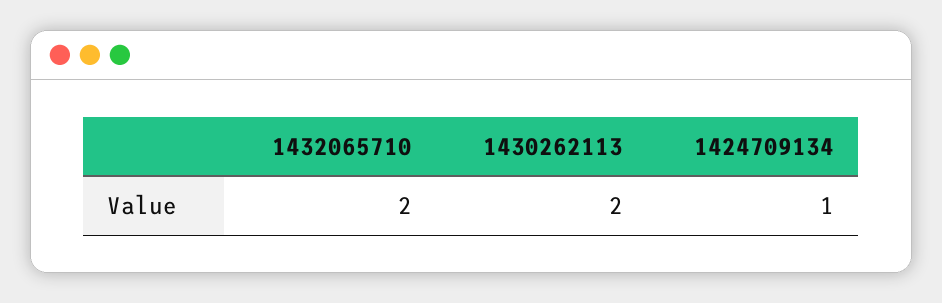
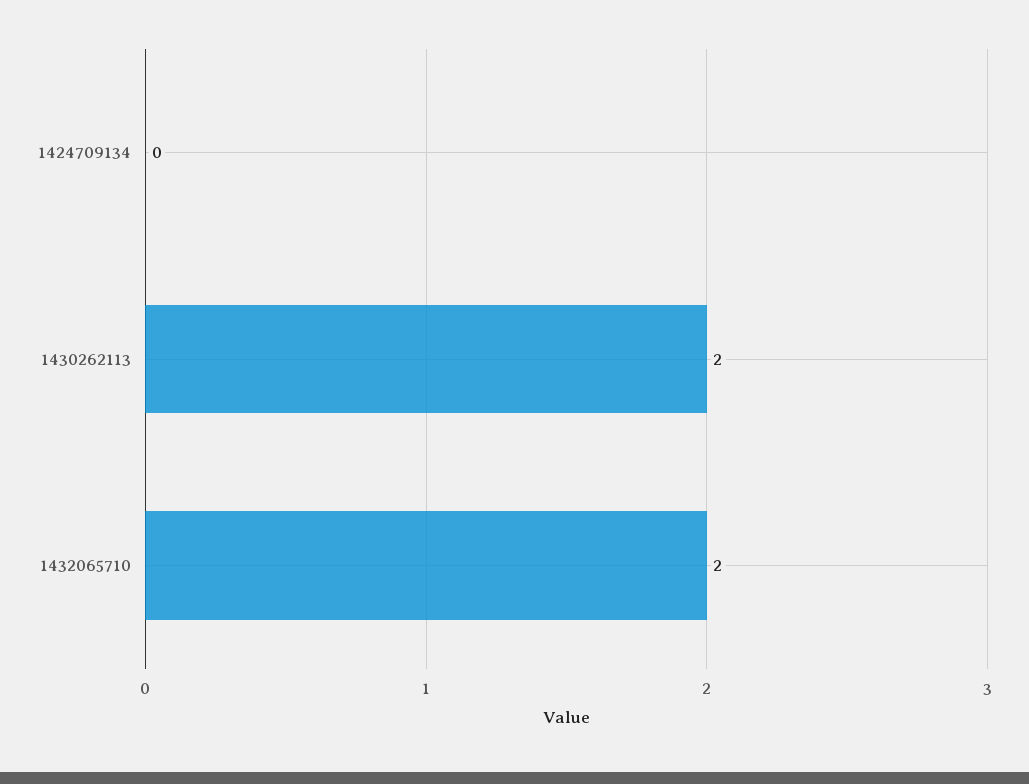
1424709134: 1 -> 0

